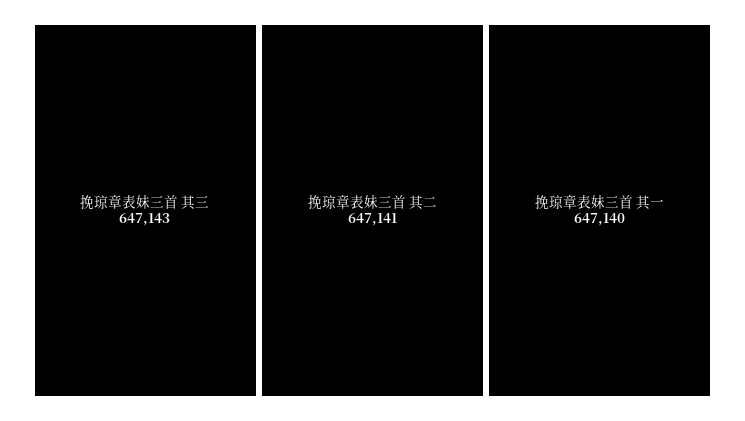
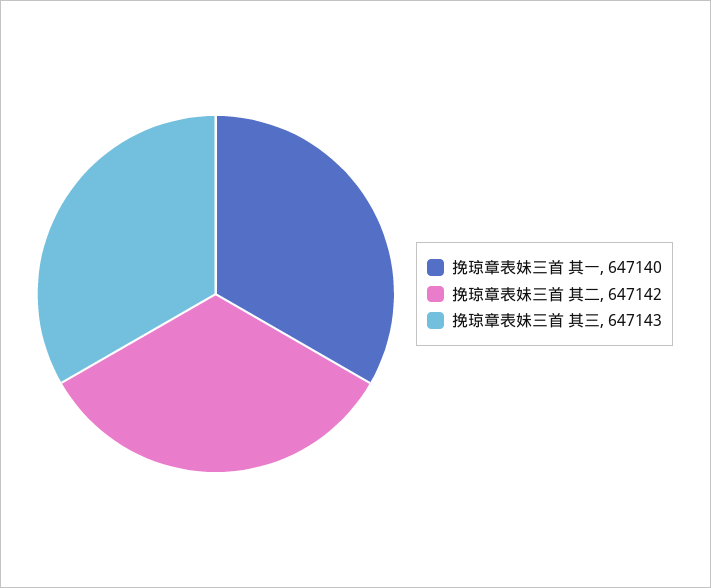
挽琼章表妹三首 其二: 647141 -> 647142

